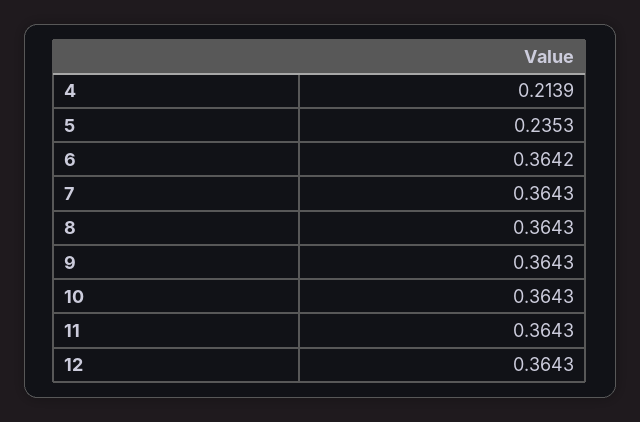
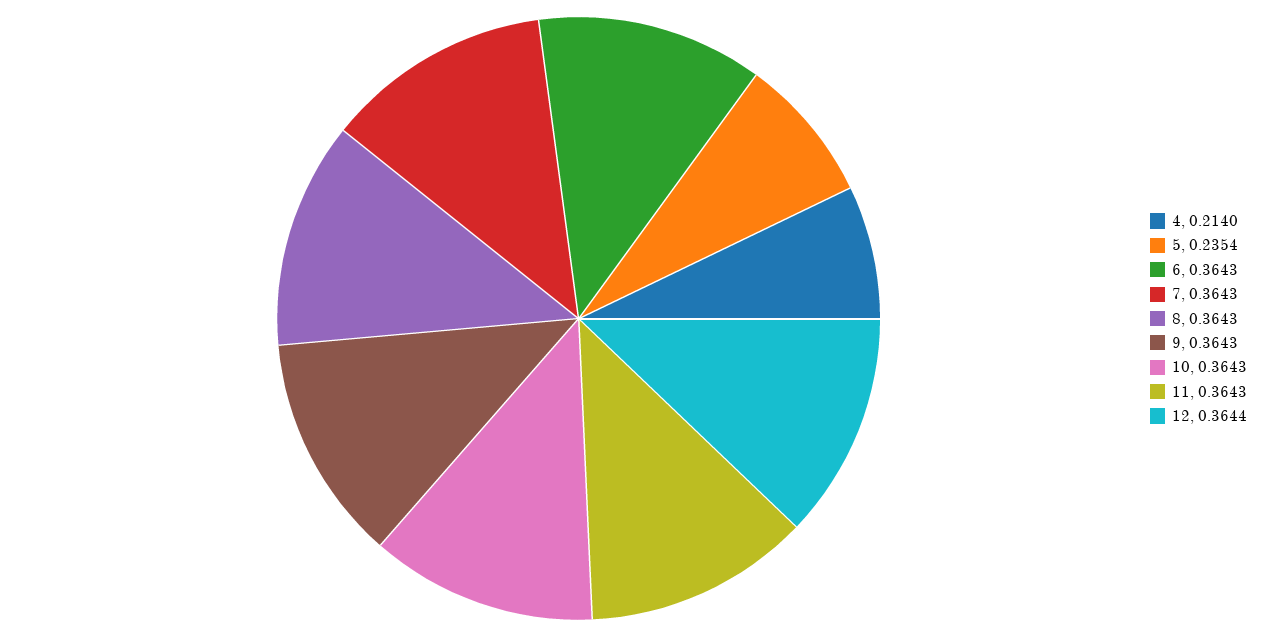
4: 0.2139 -> 0.214
5: 0.2353 -> 0.2354
6: 0.3642 -> 0.3643
12: 0.3643 -> 0.3644

